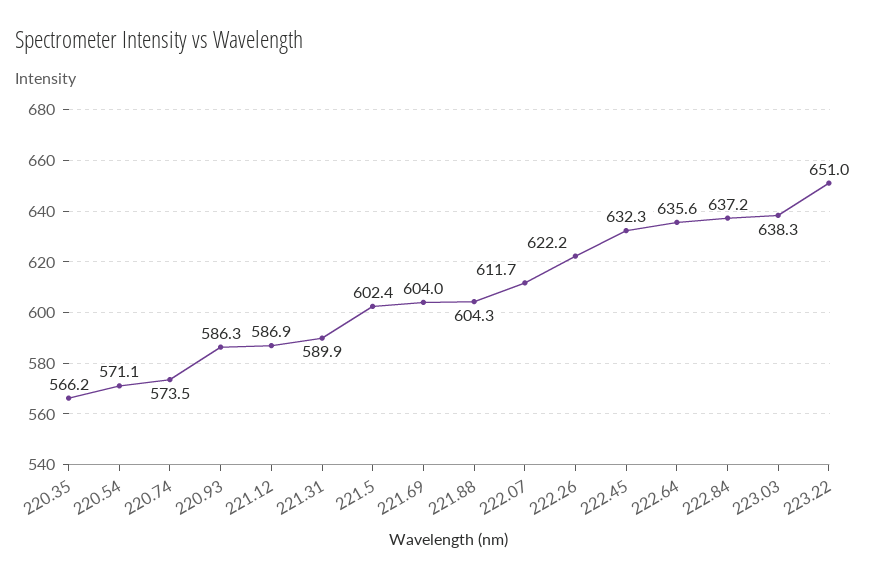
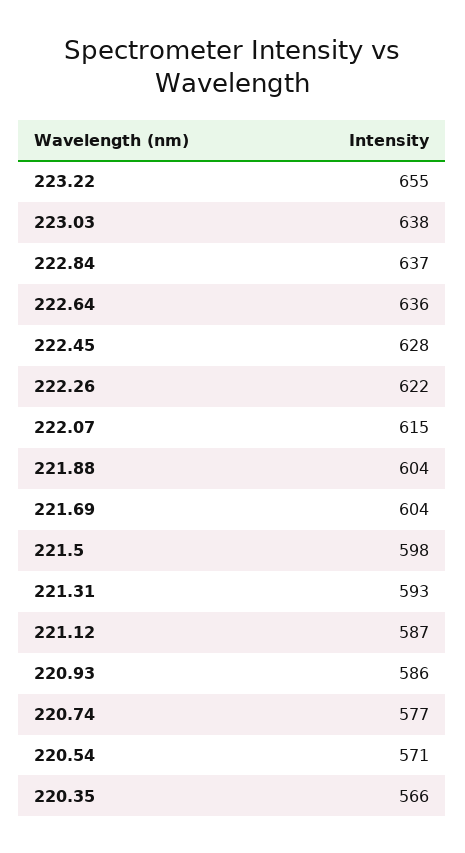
220.74: 573.5 -> 577
221.31: 589.9 -> 593
221.5: 602.4 -> 598
222.07: 611.7 -> 615
222.45: 632.3 -> 628
223.22: 651 -> 655

